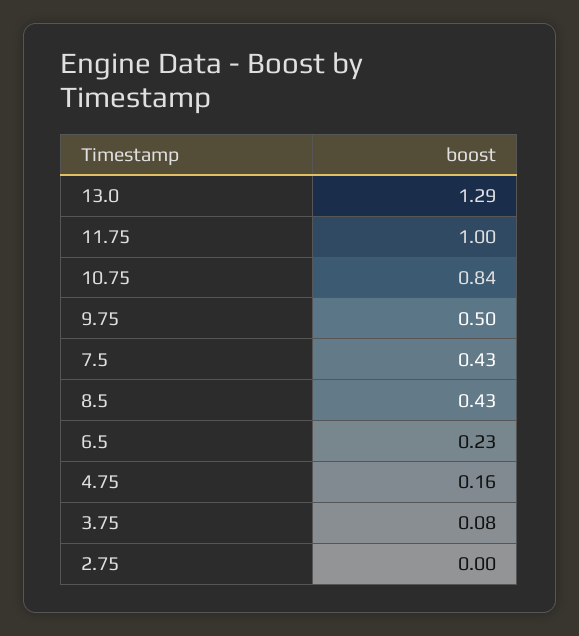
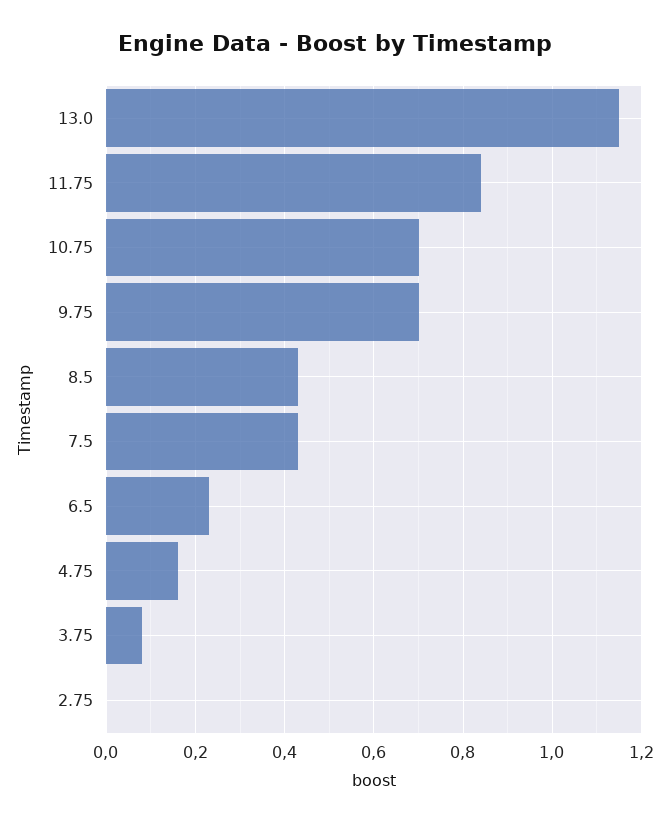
13.0: 1.29 -> 1.15
11.75: 1 -> 0.85
10.75: 0.84 -> 0.7
9.75: 0.5 -> 0.7

